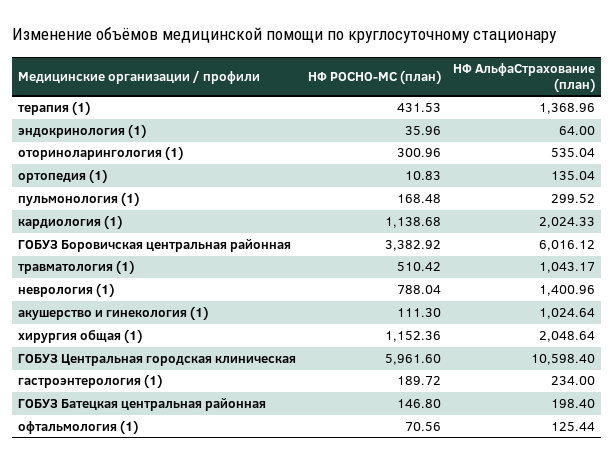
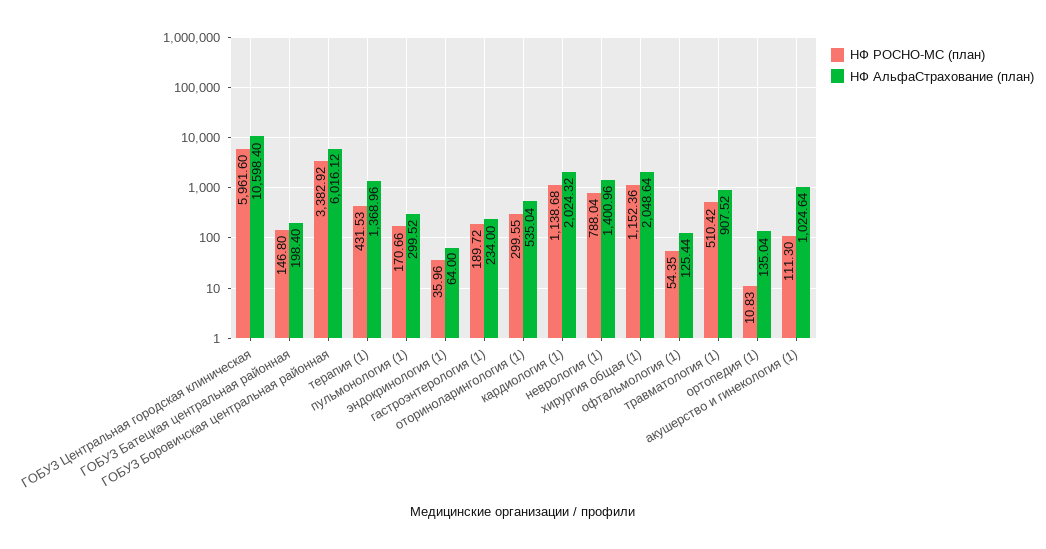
НФ РОСНО-МС (план), оториноларингология (1): 300.96 -> 299.55
НФ РОСНО-МС (план), пульмонология (1): 168.48 -> 170.66
НФ АльфаСтрахование (план), кардиология (1): 2024.33 -> 2024.32
НФ АльфаСтрахование (план), травматология (1): 1043.17 -> 907.52
НФ РОСНО-МС (план), офтальмология (1): 70.56 -> 54.35

